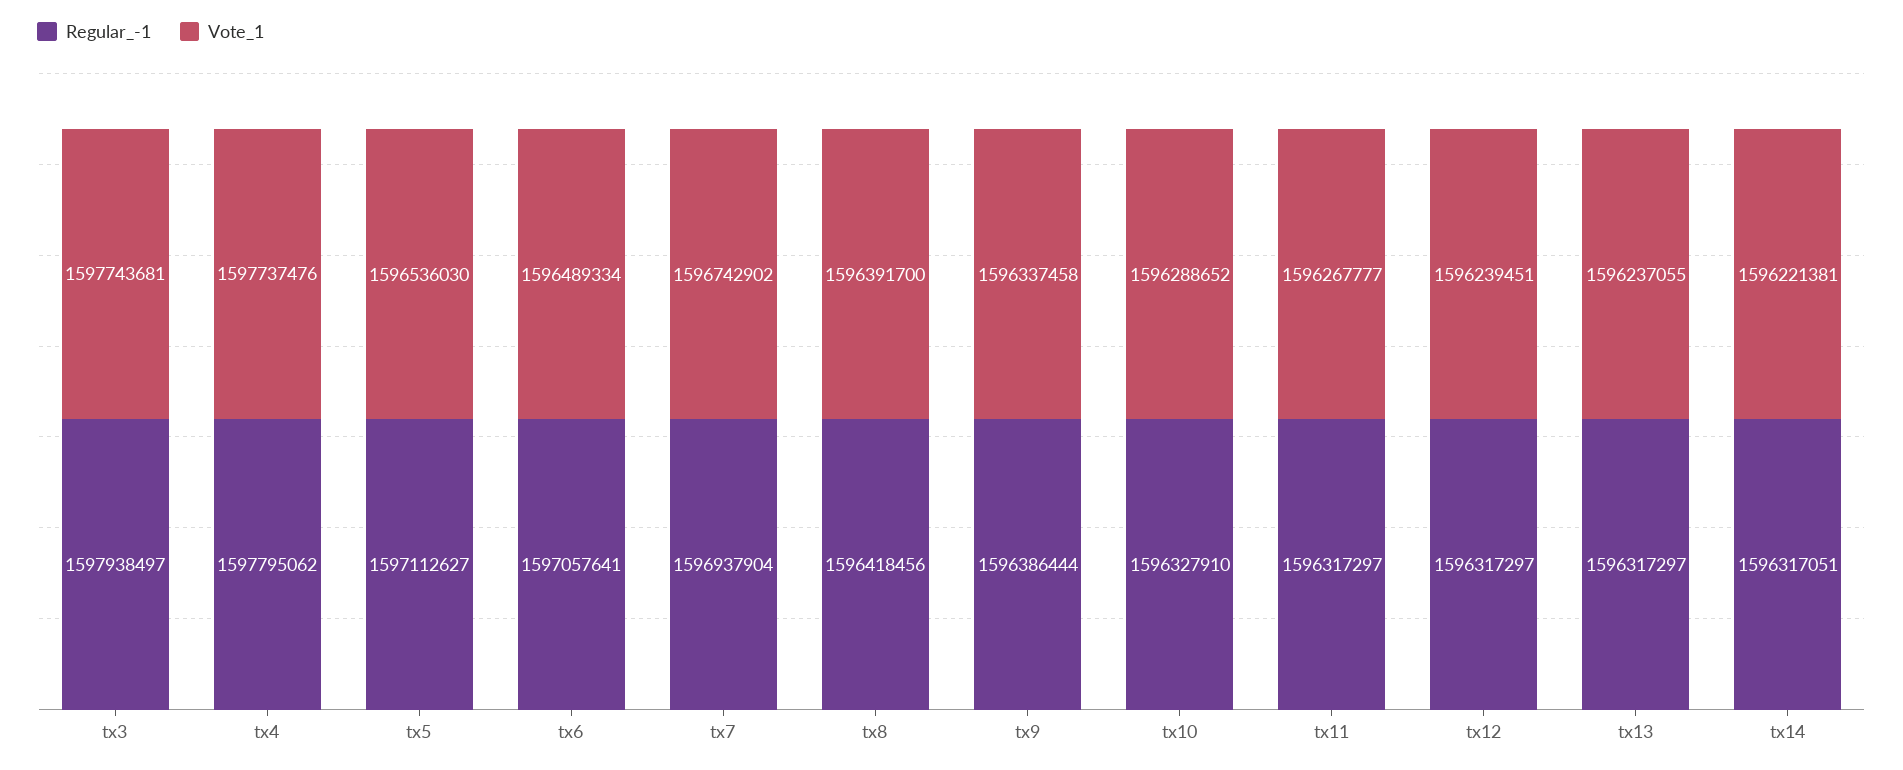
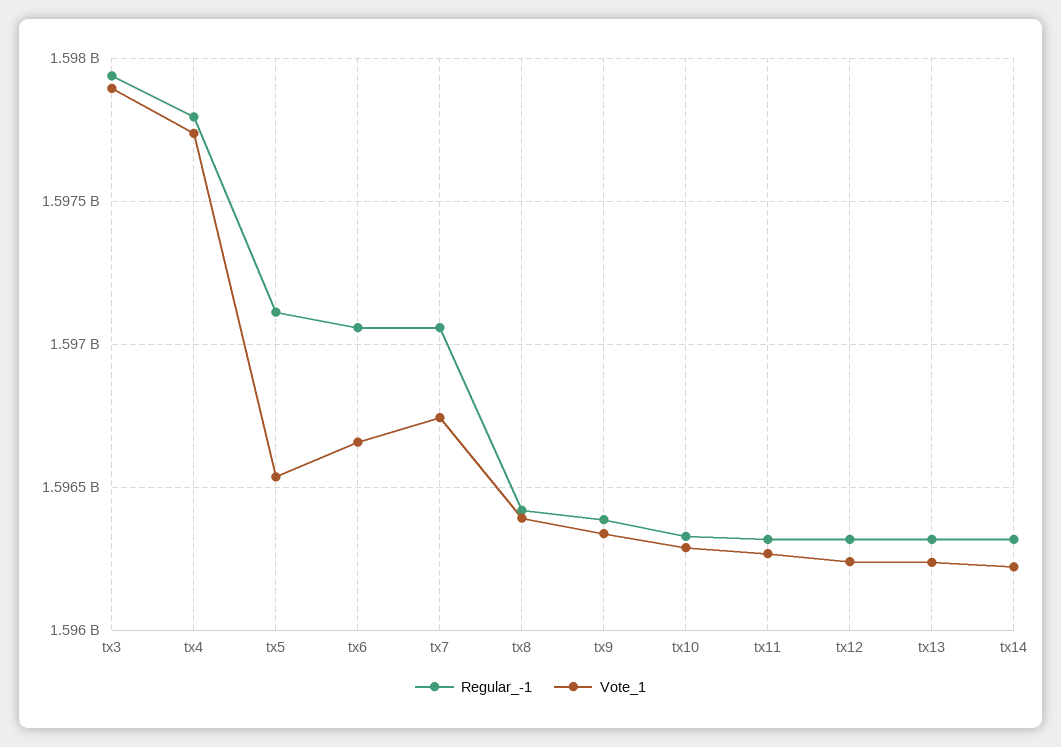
Vote_1, tx3: 1597743681 -> 1597900000
Vote_1, tx6: 1596489334 -> 1596650000
Regular_-1, tx7: 1596937904 -> 1597050000

